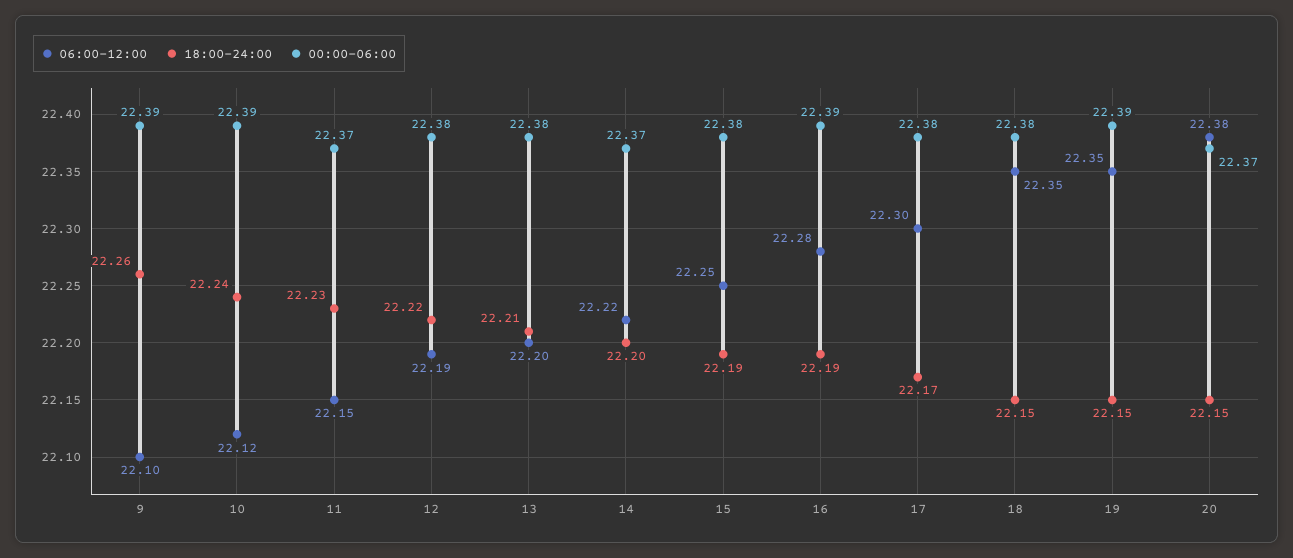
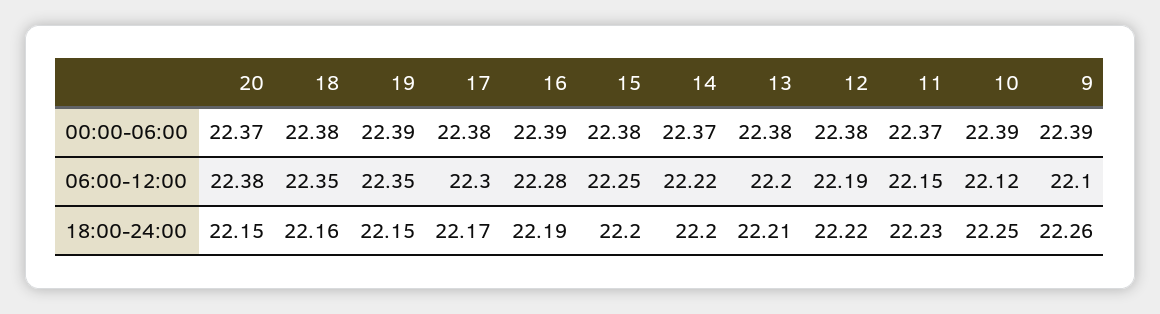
18:00-24:00, 10: 22.24 -> 22.25
18:00-24:00, 15: 22.19 -> 22.2
18:00-24:00, 18: 22.15 -> 22.16

